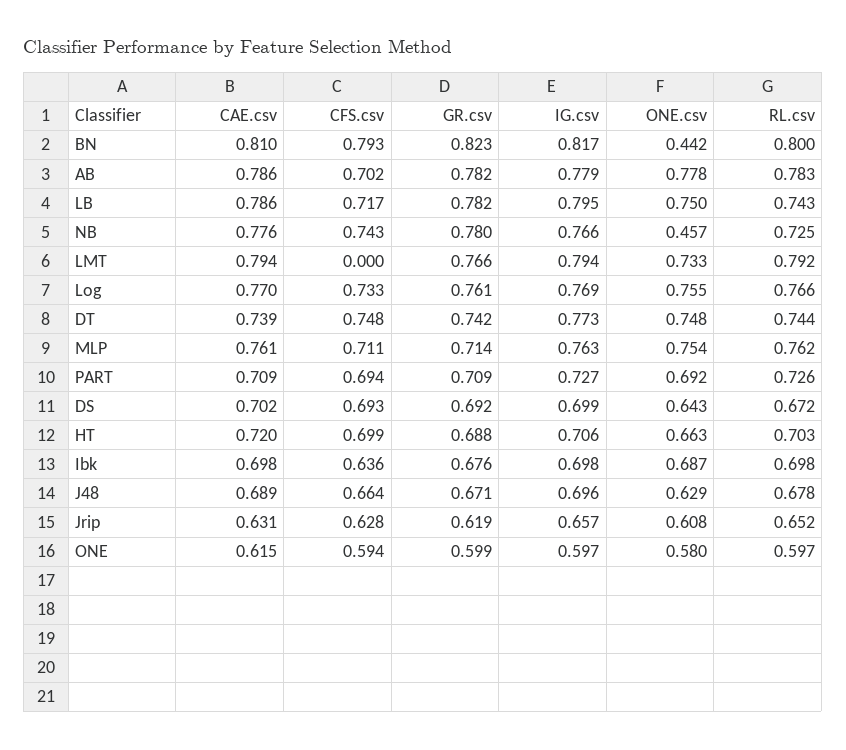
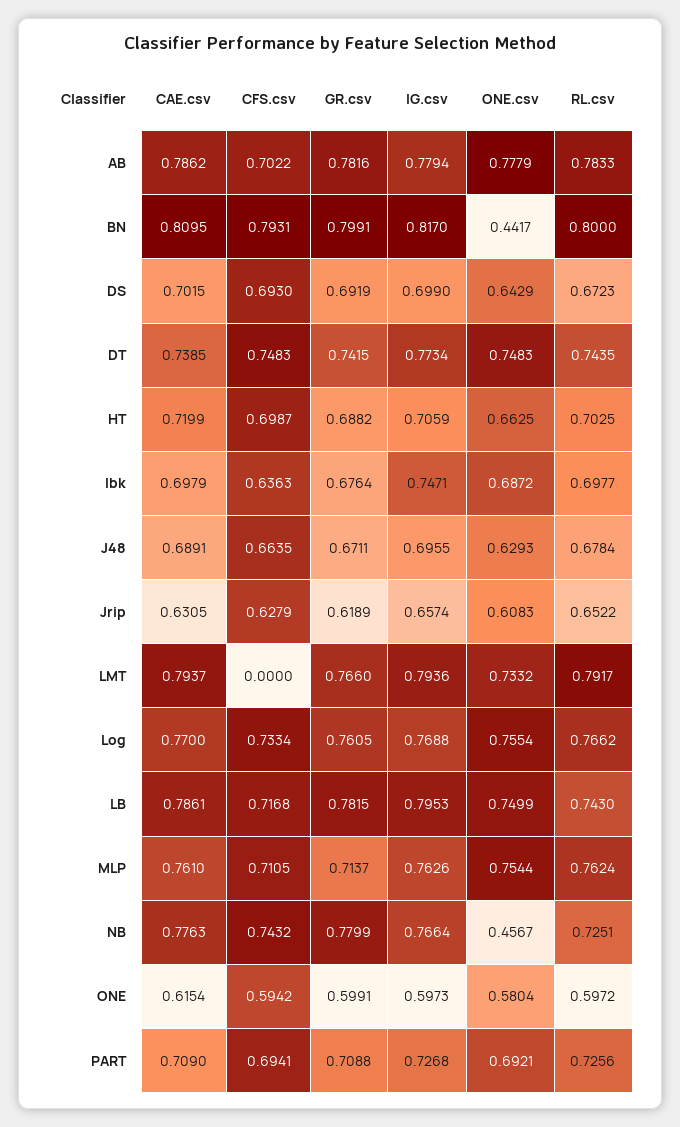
GR.csv, BN: 0.823 -> 0.7991
IG.csv, Ibk: 0.698 -> 0.7471

